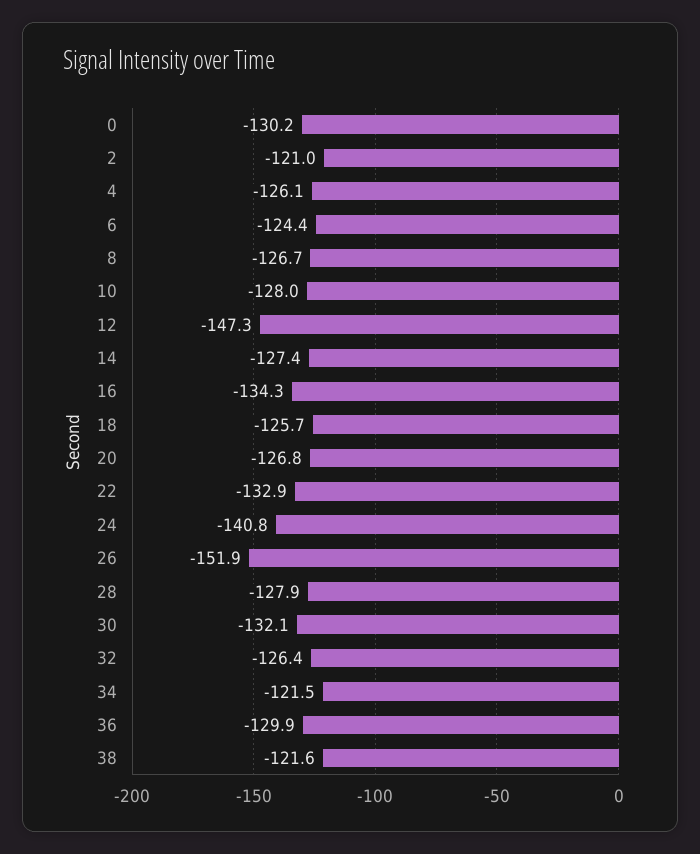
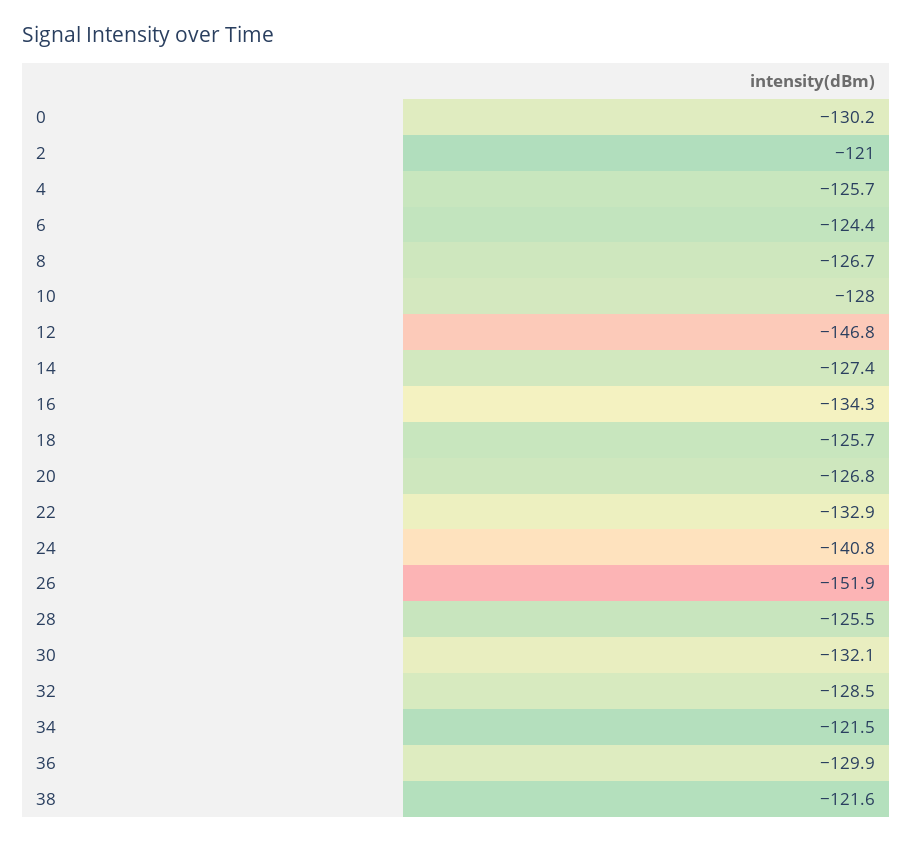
4: -126.1 -> -125.7
12: -147.3 -> -146.8
28: -127.9 -> -125.5
32: -126.4 -> -128.5

